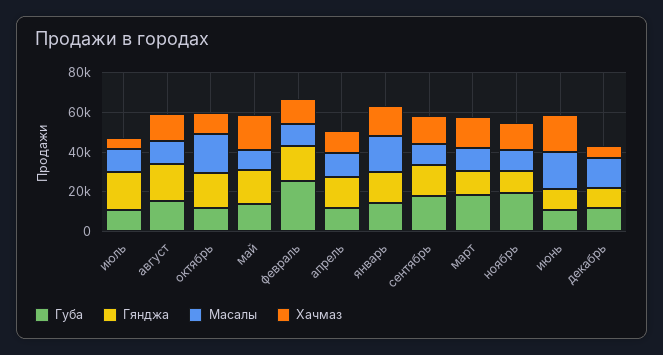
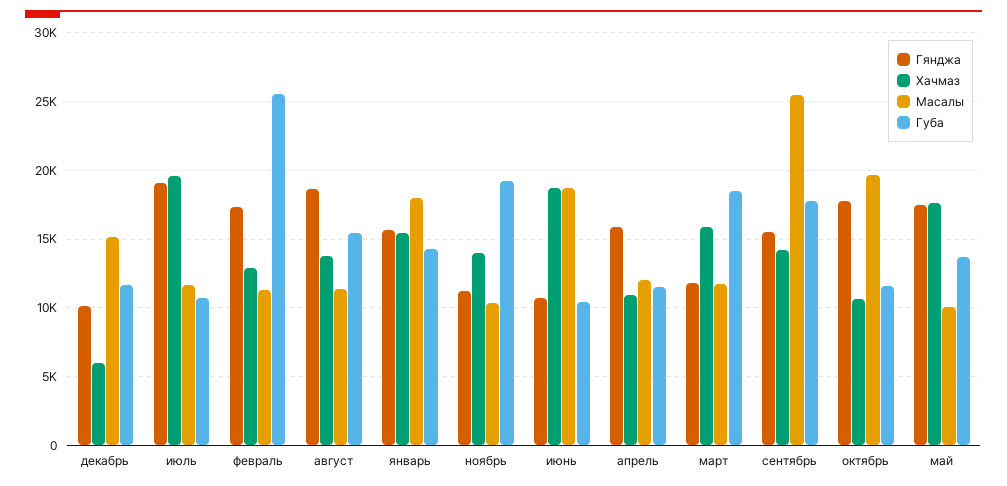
Хачмаз, июль: 5000 -> 19500
Масалы, сентябрь: 10000 -> 25500

